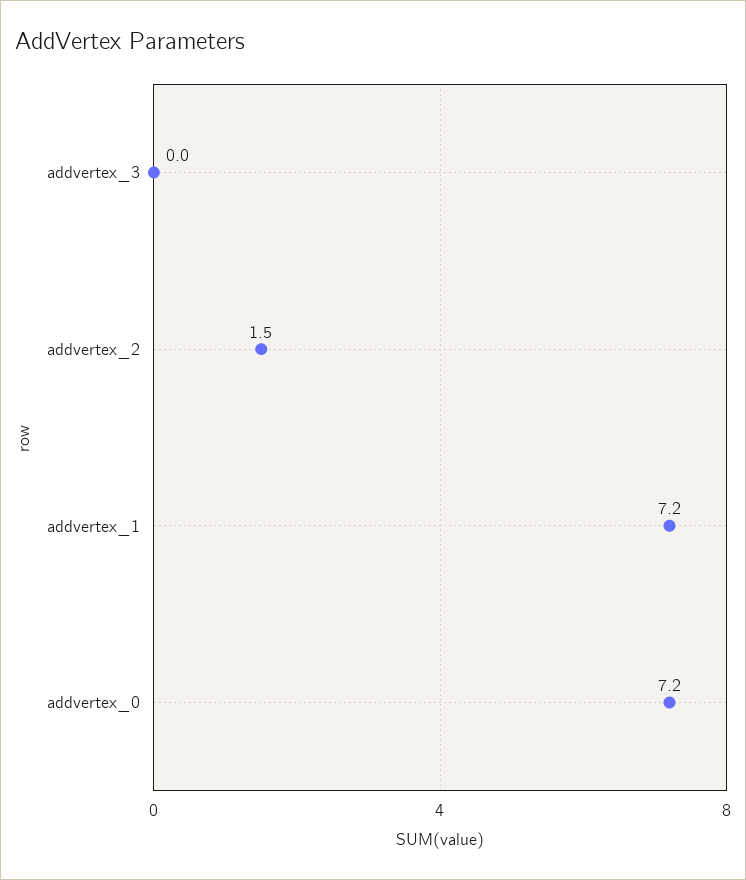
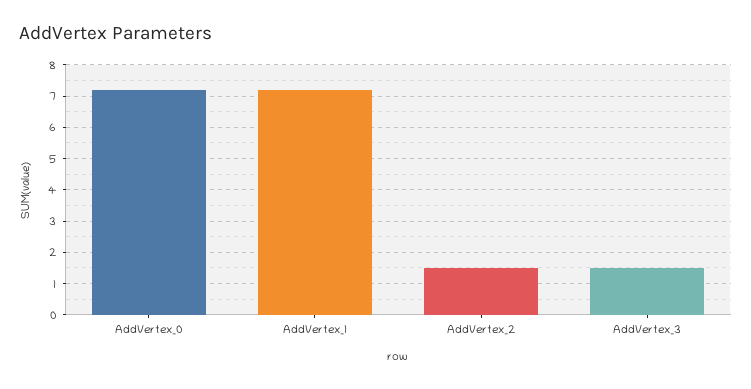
addvertex_3: 0 -> 1.5

